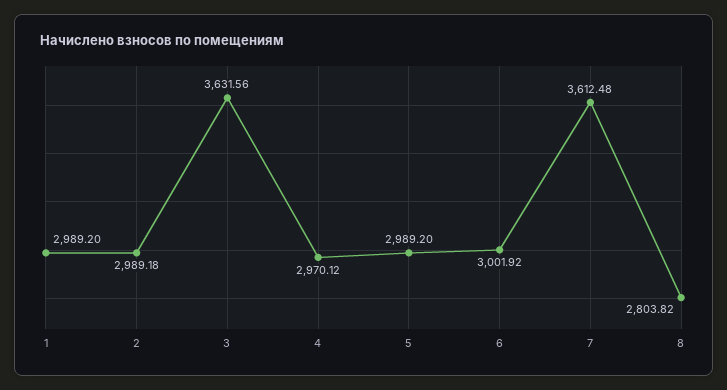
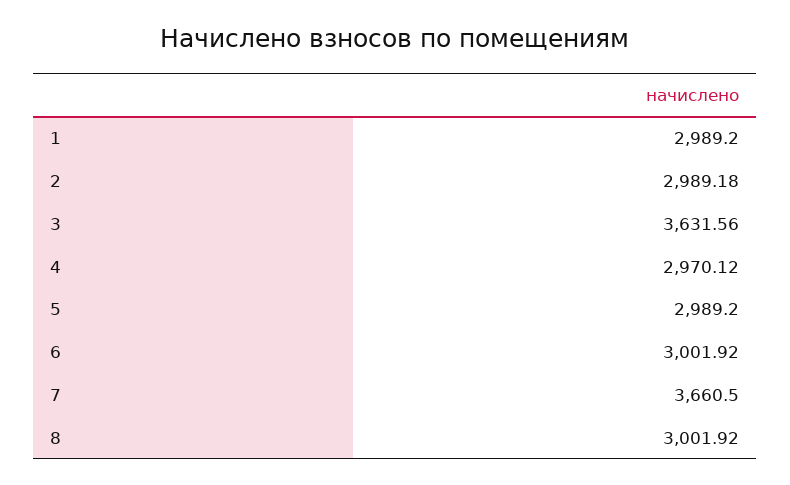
7: 3612.48 -> 3660.5
8: 2803.82 -> 3001.92

